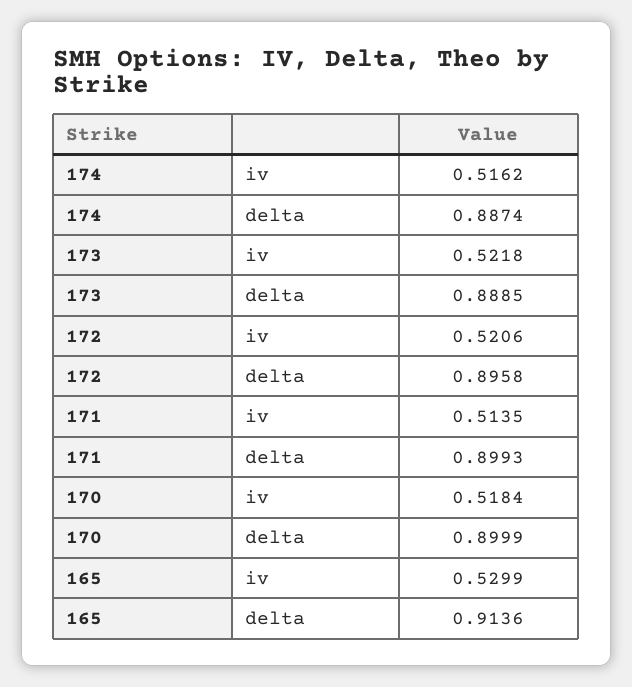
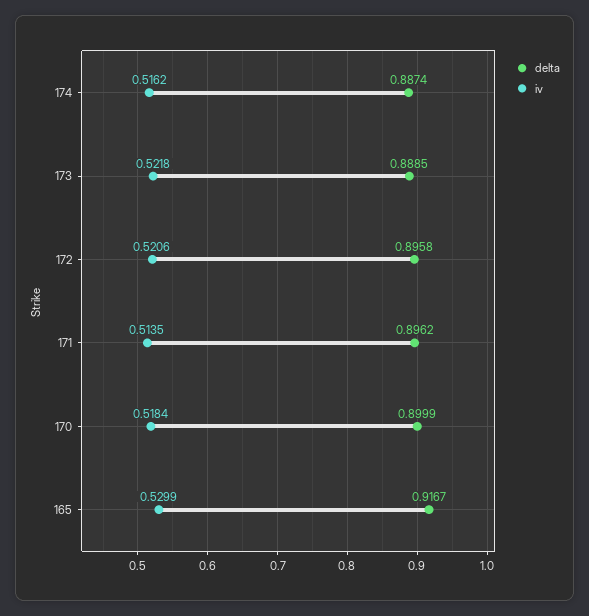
delta, 171: 0.8993 -> 0.8962
delta, 165: 0.9136 -> 0.9167

